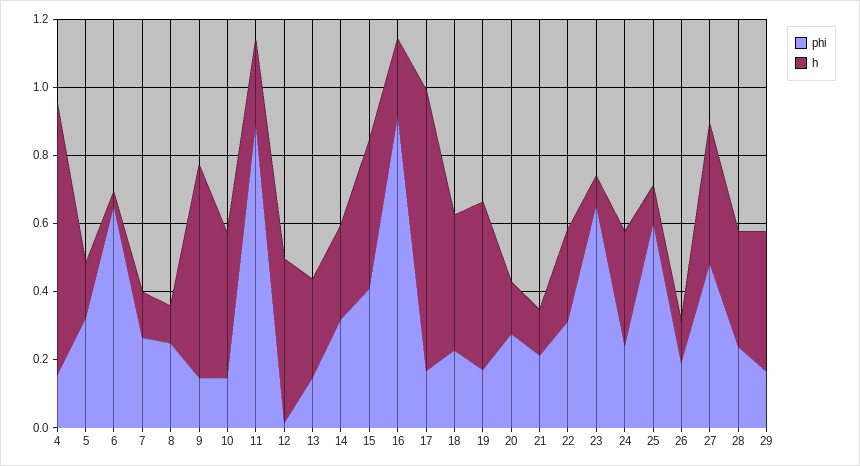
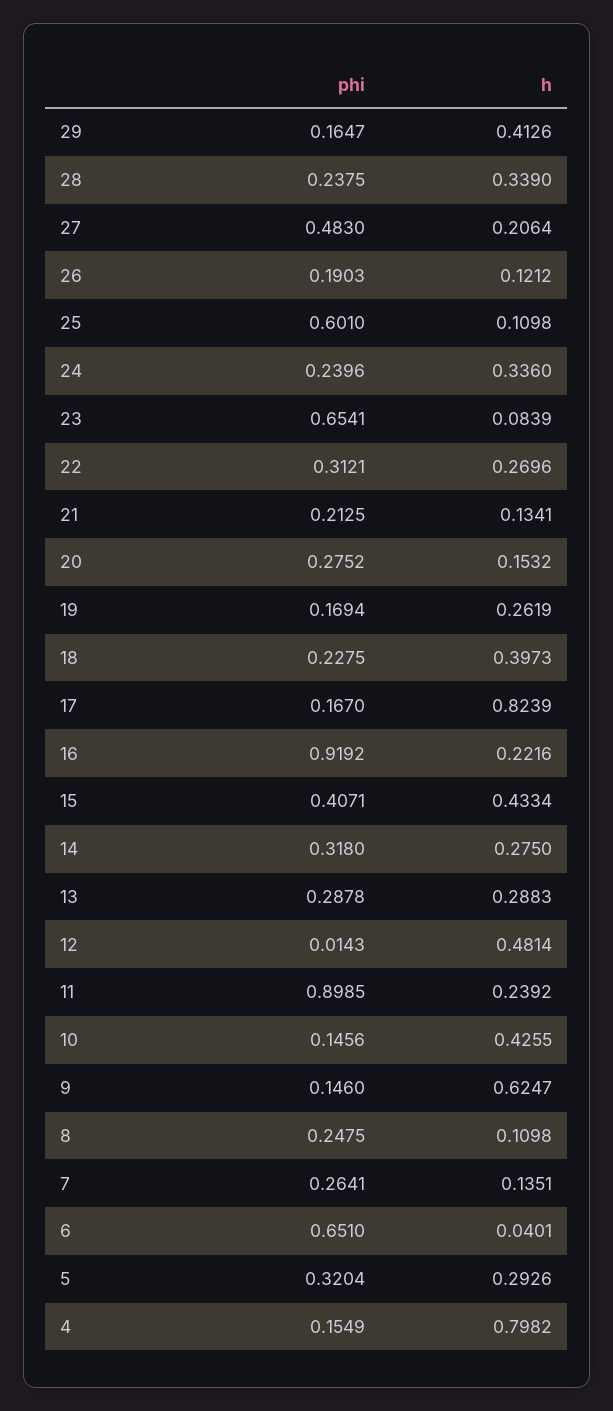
h, 5: 0.15 -> 0.2926
phi, 13: 0.15 -> 0.2878
h, 19: 0.5 -> 0.2619
h, 27: 0.4 -> 0.2064

